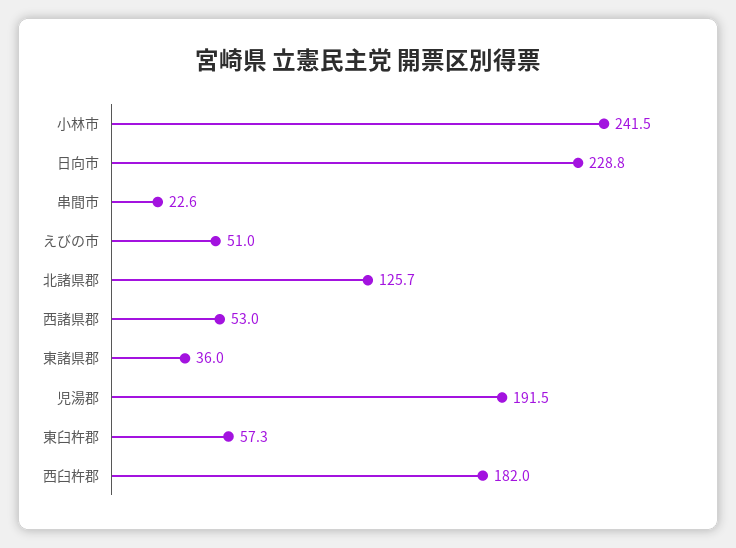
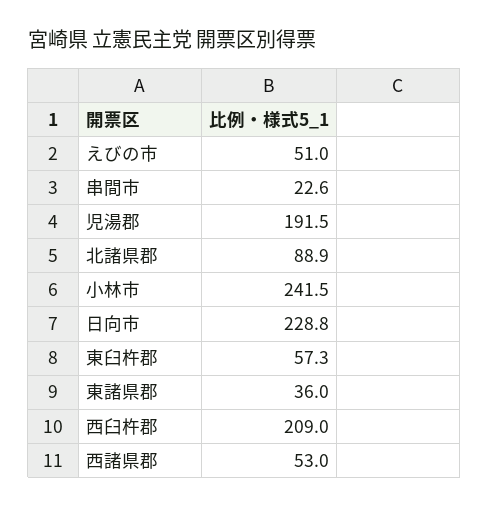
北諸県郡: 125.7 -> 88.9
西臼杵郡: 182 -> 209

